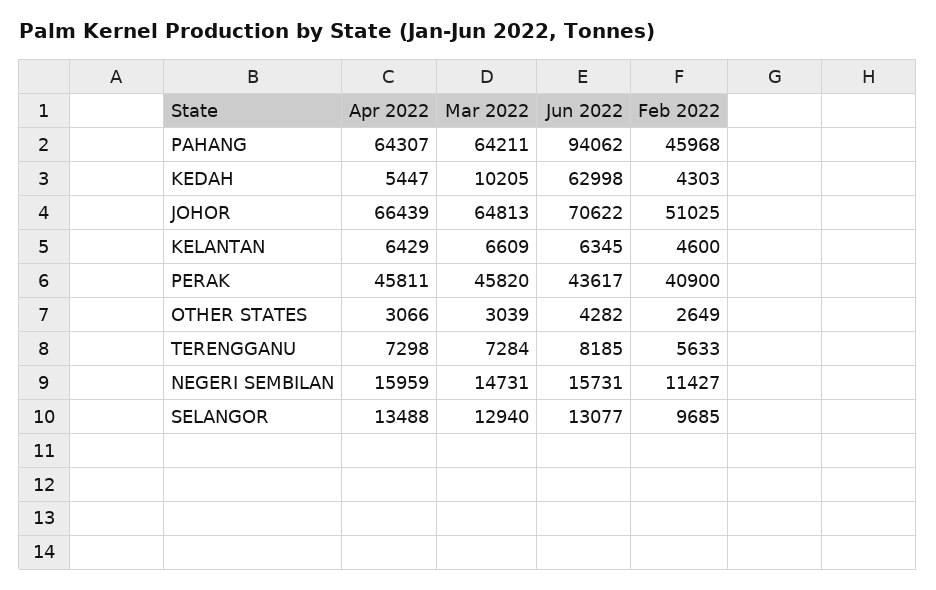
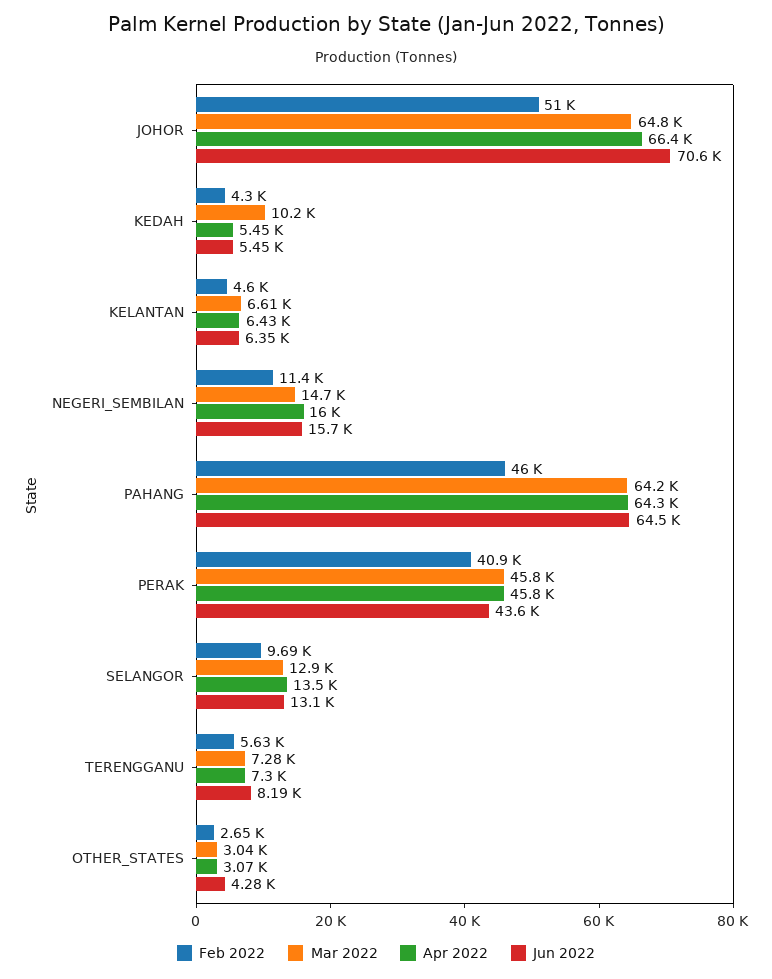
Jun 2022, PAHANG: 94062 -> 64500
Jun 2022, KEDAH: 62998 -> 5450

